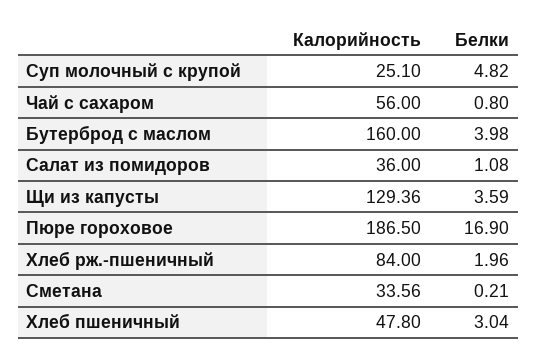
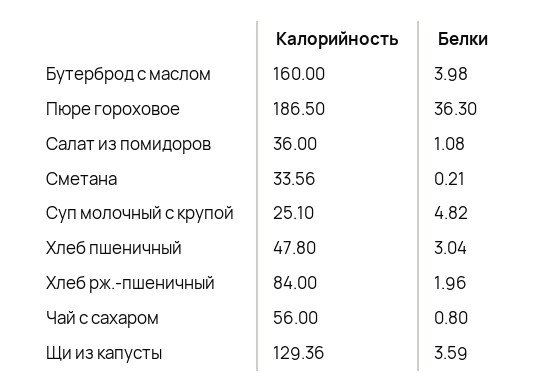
Белки, Пюре гороховое: 16.9 -> 36.3

